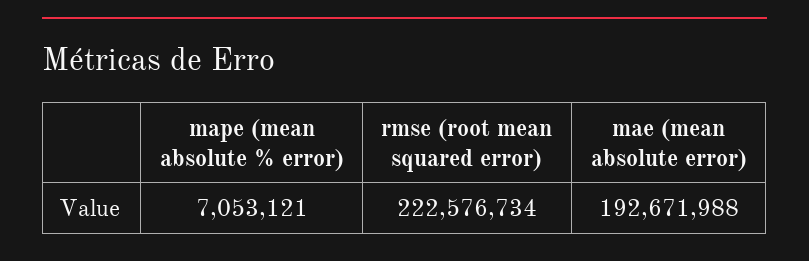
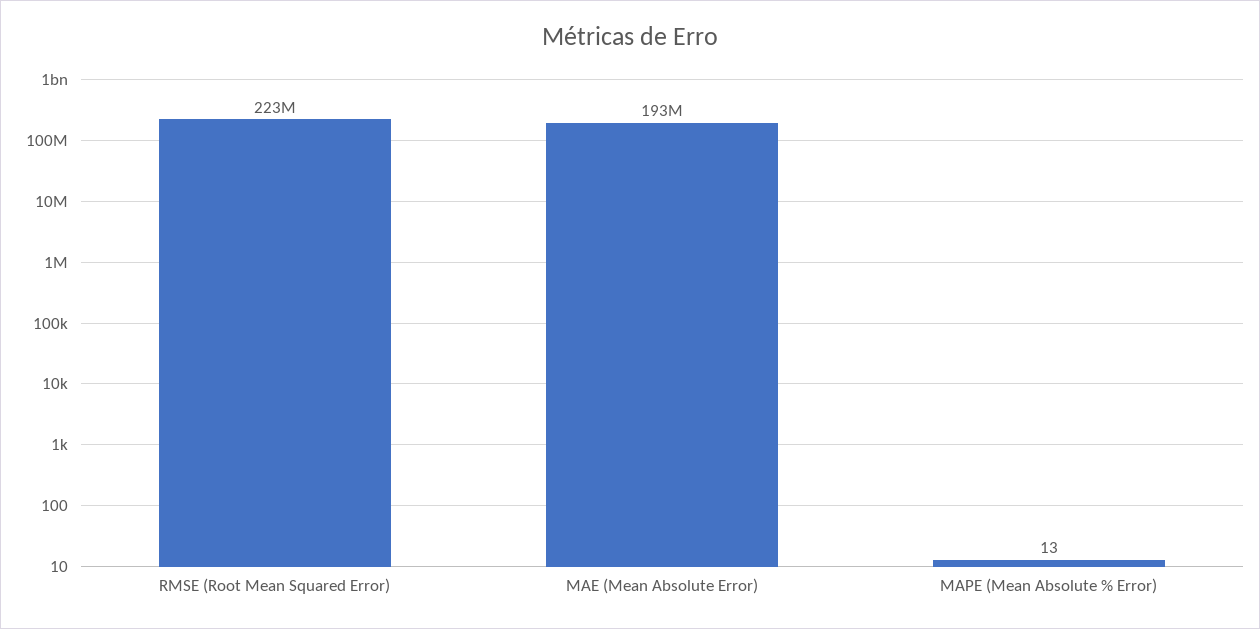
mape (mean absolute % error): 7053121 -> 13

